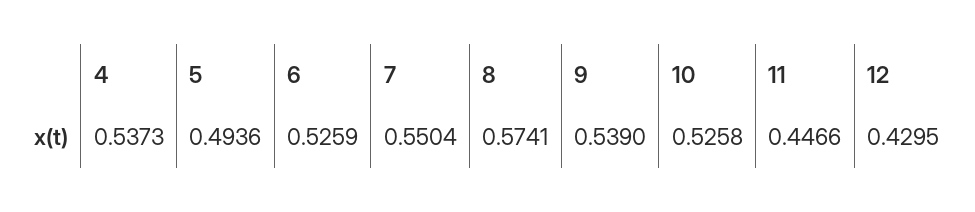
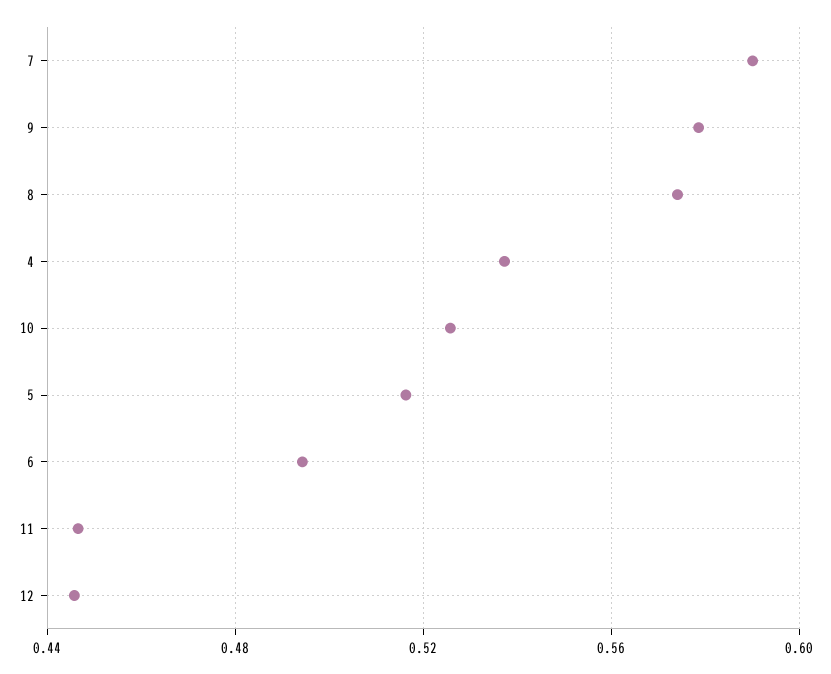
5: 0.4936 -> 0.515
6: 0.5259 -> 0.495
7: 0.5504 -> 0.59
9: 0.539 -> 0.58
12: 0.4295 -> 0.445

